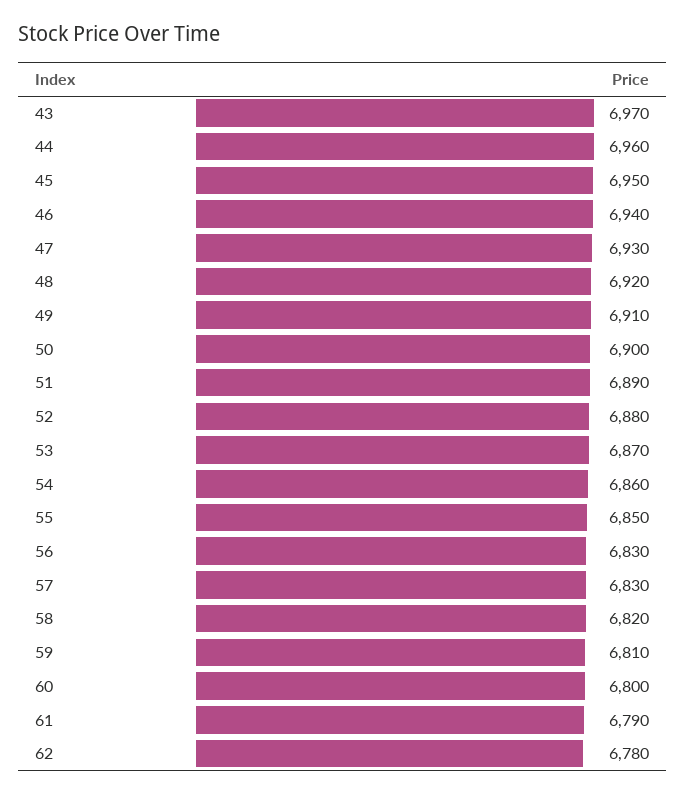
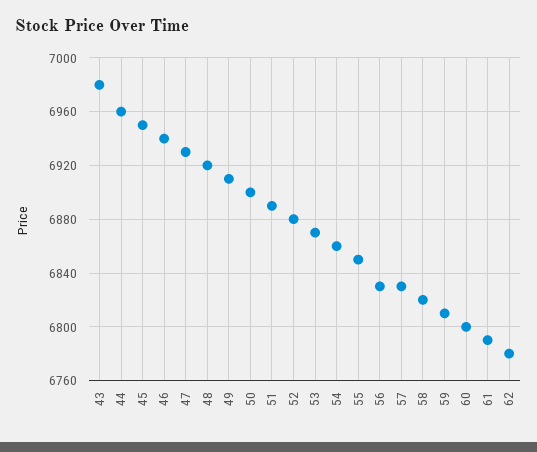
43: 6970 -> 6980

